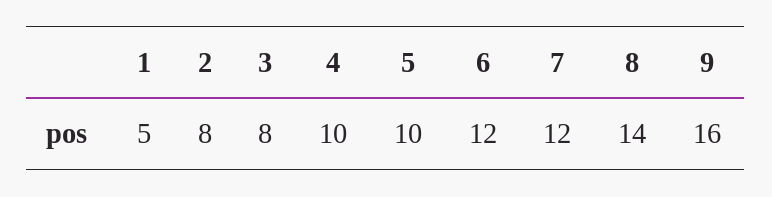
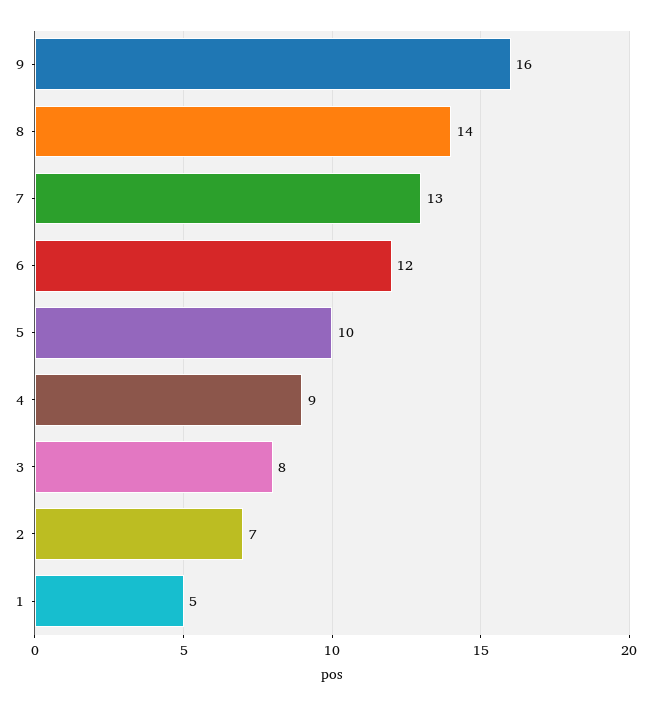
2: 8 -> 7
4: 10 -> 9
7: 12 -> 13

